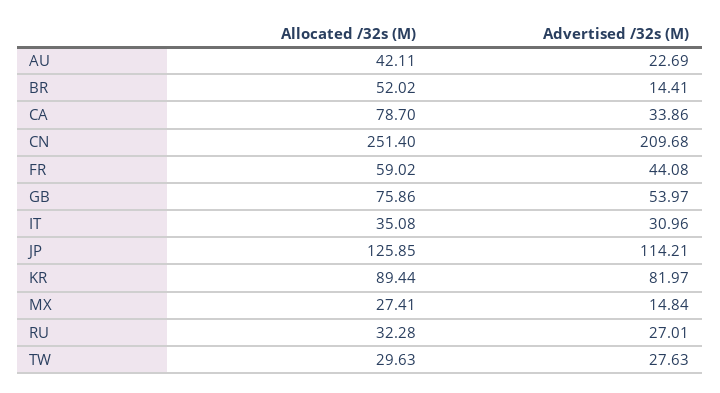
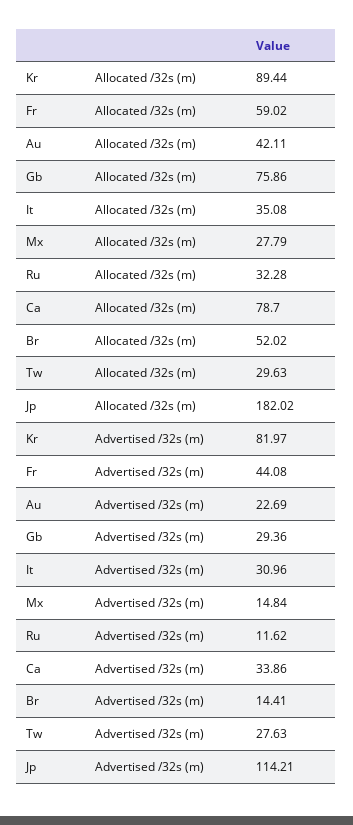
Allocated /32s (M), CN: 251.4 -> none
Advertised /32s (M), CN: 209.68 -> none
Advertised /32s (M), GB: 53.97 -> 29.36
Allocated /32s (M), JP: 125.85 -> 182.02
Allocated /32s (M), MX: 27.41 -> 27.79
Advertised /32s (M), RU: 27.01 -> 11.62

